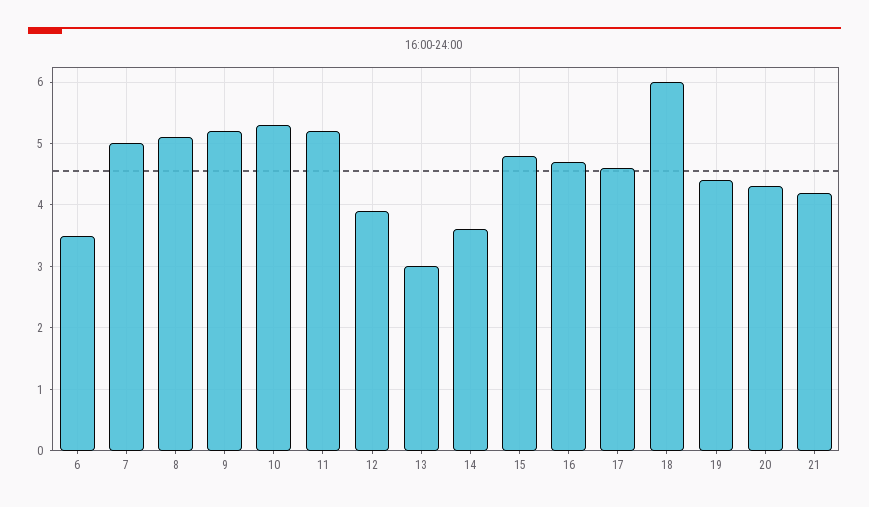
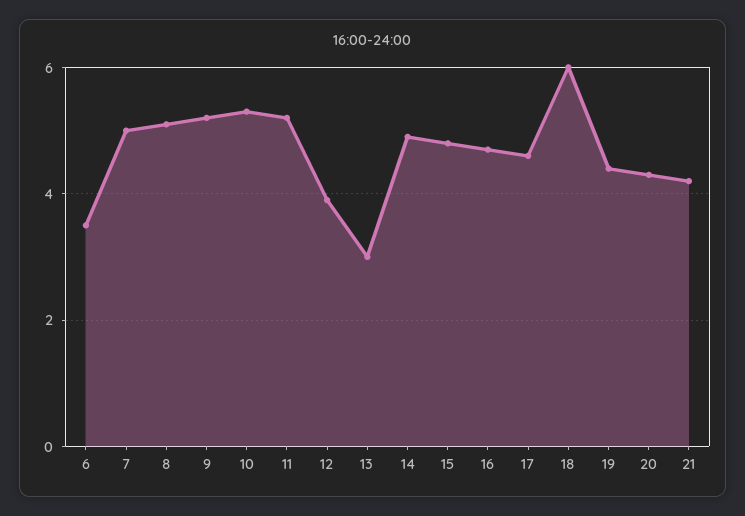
14: 3.6 -> 5

